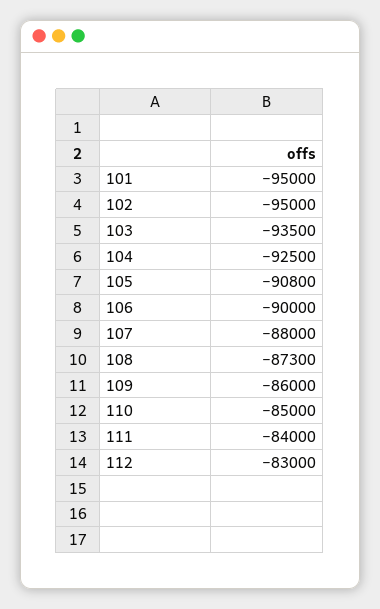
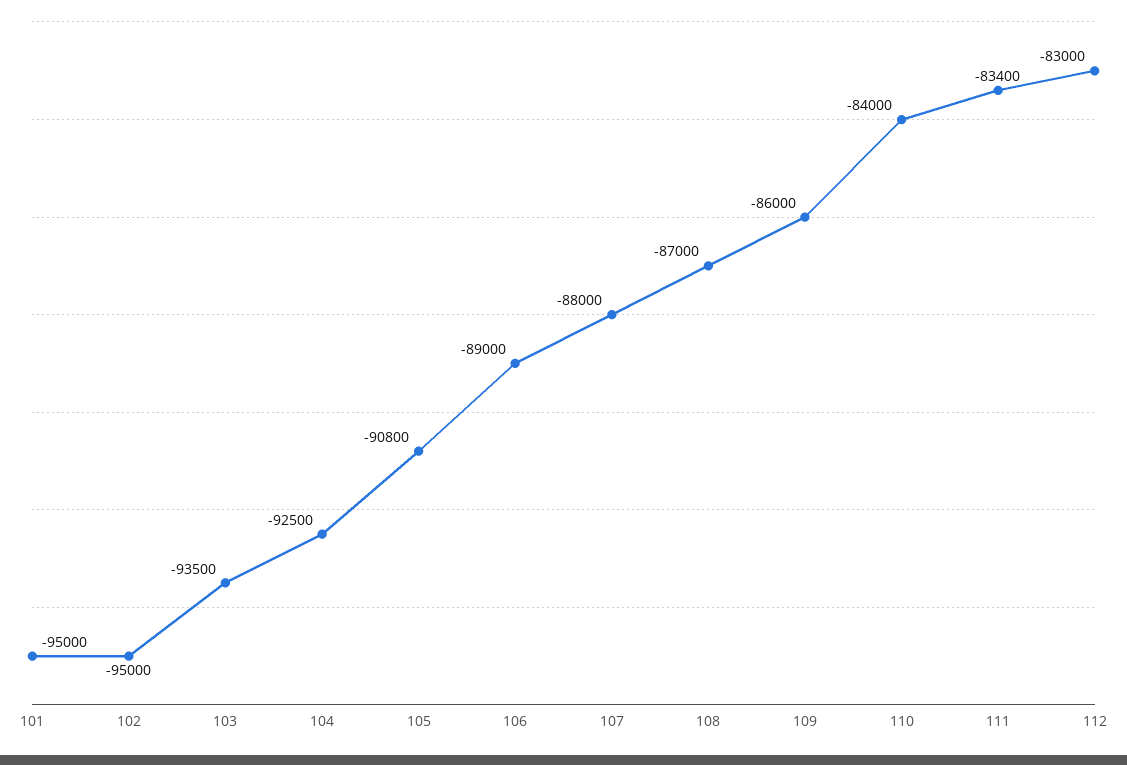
106: -90000 -> -89000
108: -87300 -> -87000
110: -85000 -> -84000
111: -84000 -> -83400

